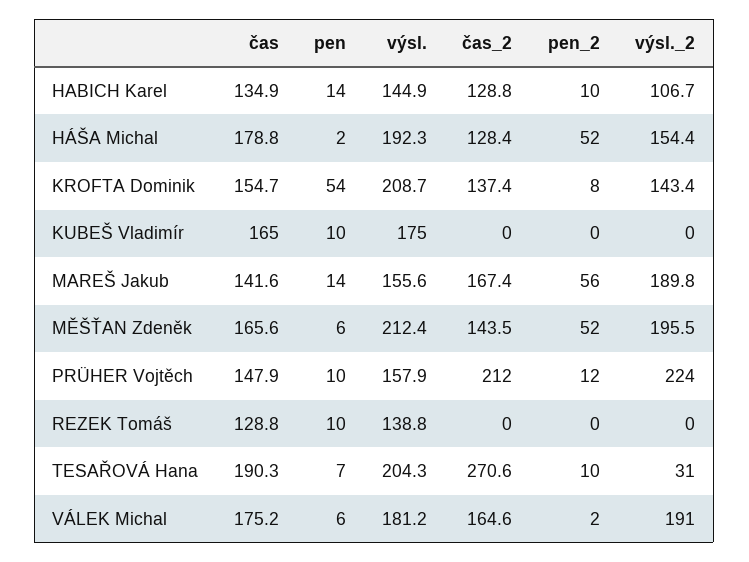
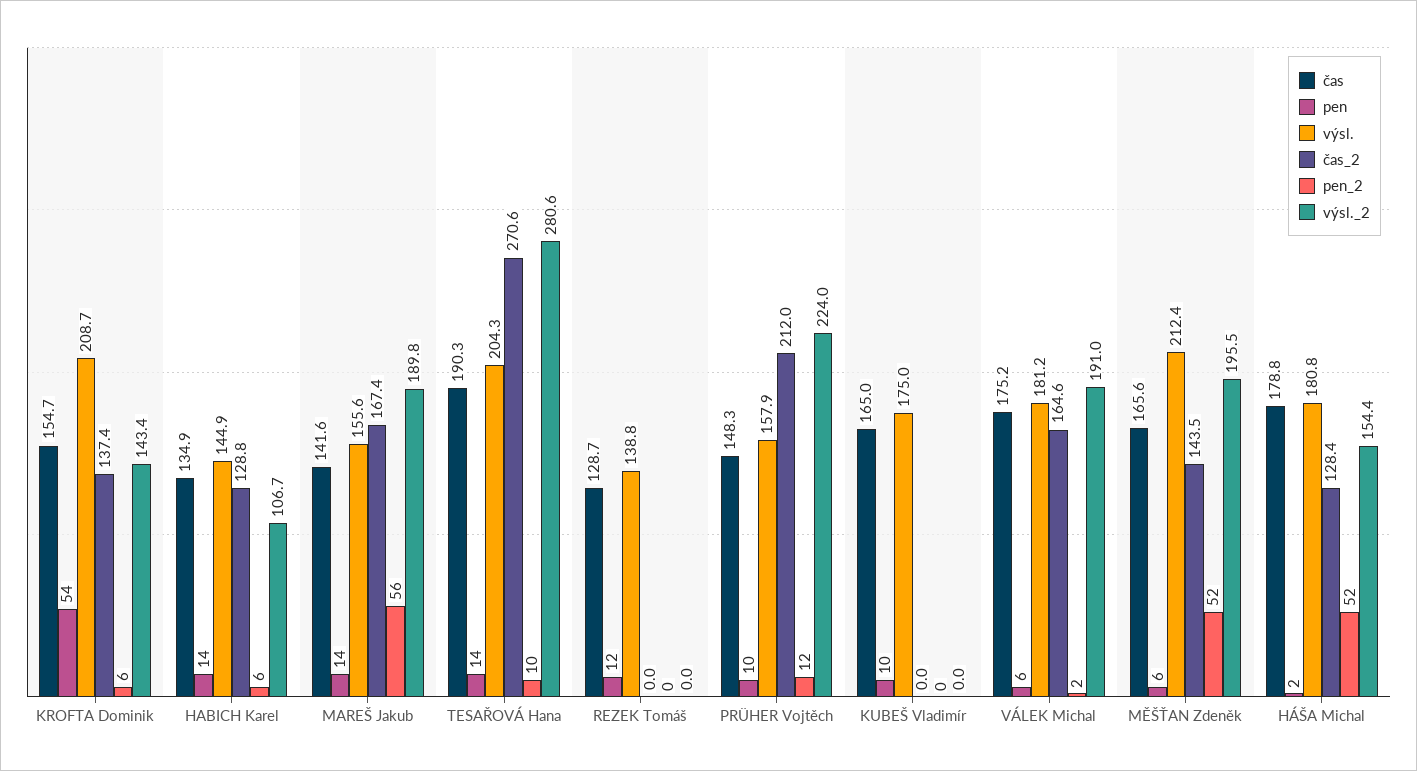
pen_2, HABICH Karel: 10 -> 6
výsl., HÁŠA Michal: 192.3 -> 180.8
pen_2, KROFTA Dominik: 8 -> 6
čas, PRÜHER Vojtěch: 147.9 -> 148.3
čas, REZEK Tomáš: 128.8 -> 128.7
pen, REZEK Tomáš: 10 -> 12
pen, TESAŘOVÁ Hana: 7 -> 14
výsl._2, TESAŘOVÁ Hana: 31 -> 280.6

